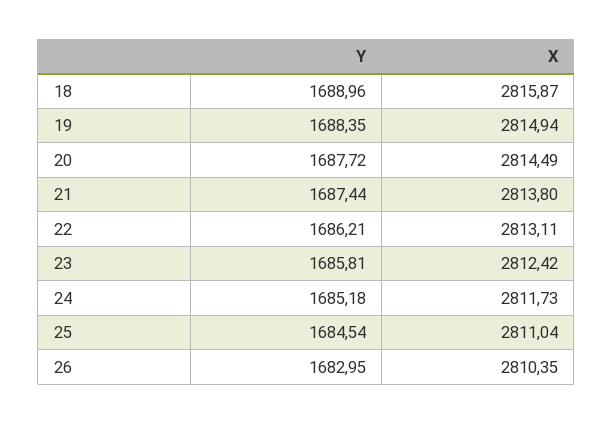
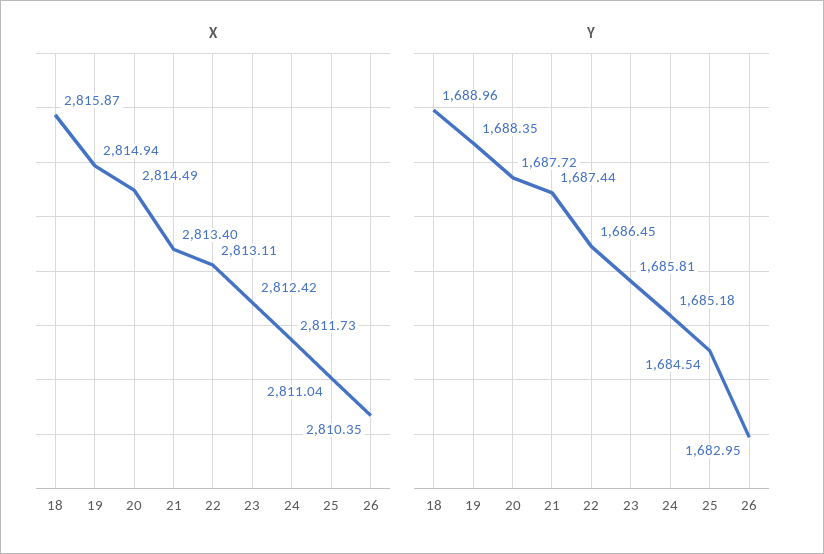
X, 21: 2813.8 -> 2813.4
Y, 22: 1686.21 -> 1686.45

